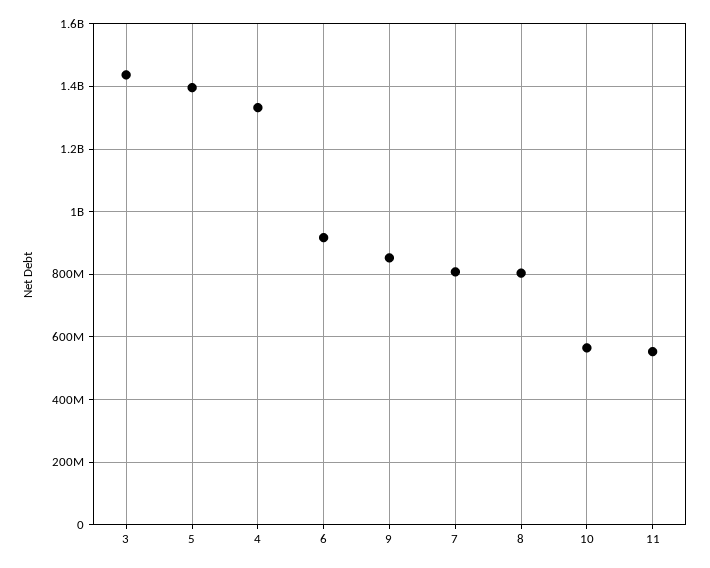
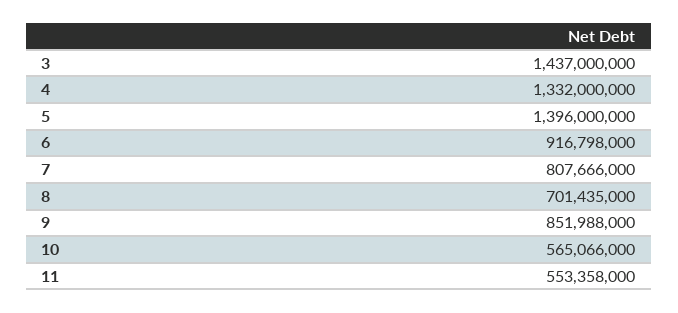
8: 800000000 -> 701435000

